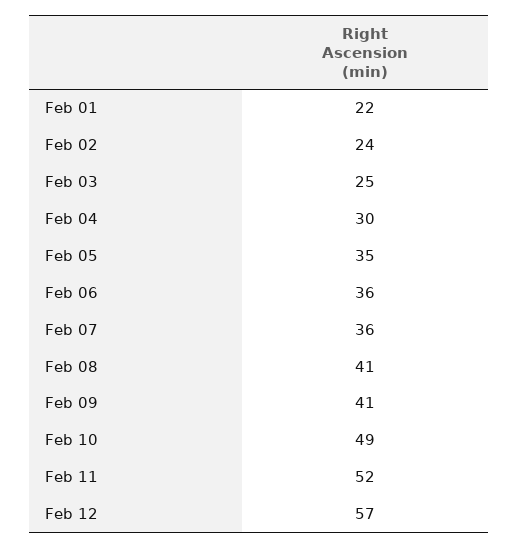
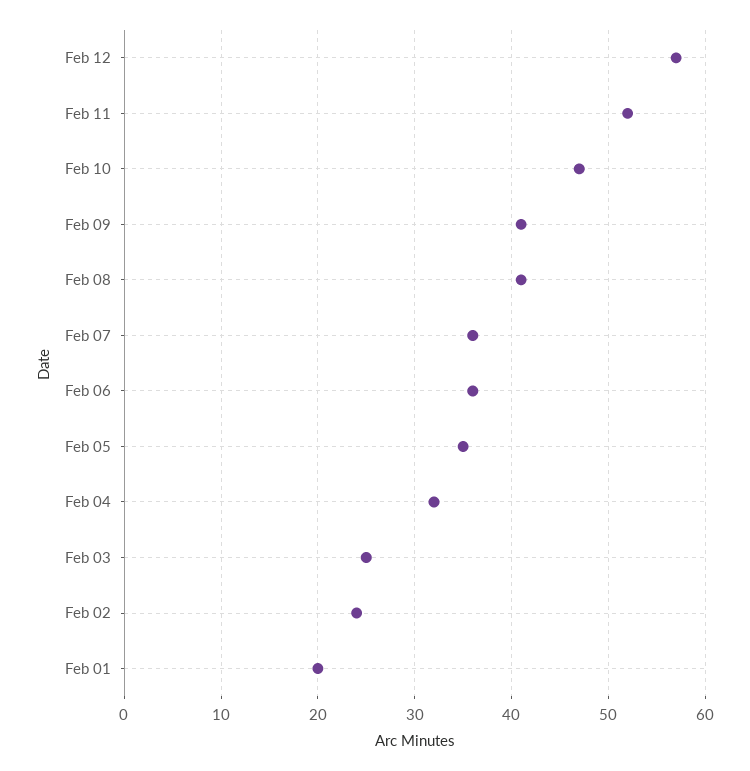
Feb 01: 22 -> 20
Feb 04: 30 -> 32
Feb 10: 49 -> 47

